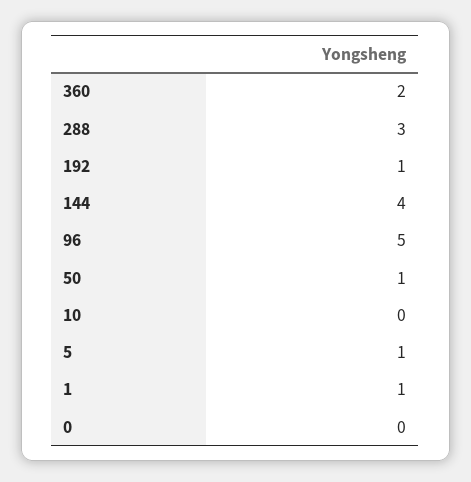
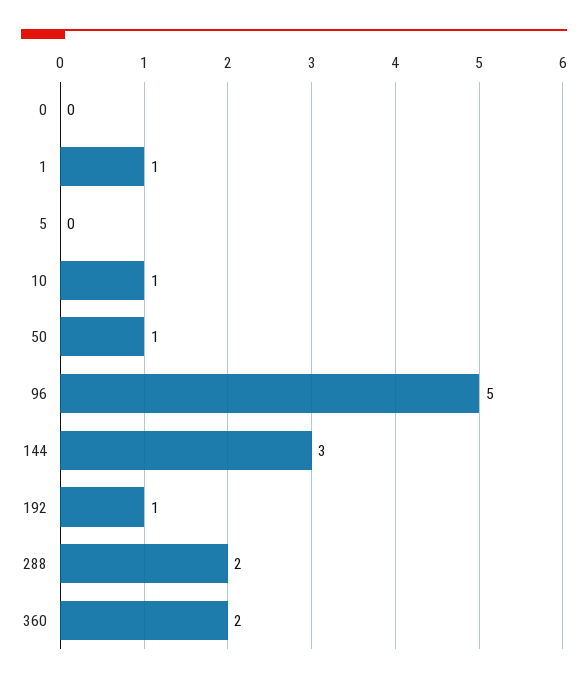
288: 3 -> 2
144: 4 -> 3
10: 0 -> 1
5: 1 -> 0

